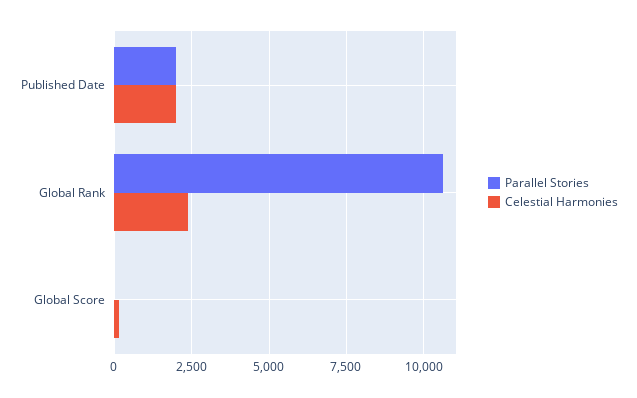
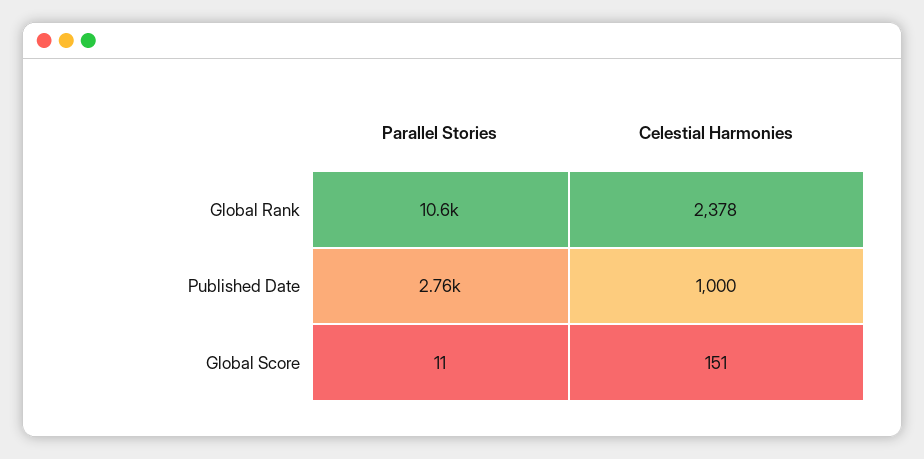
Parallel Stories, Published Date: 2000 -> 2760
Celestial Harmonies, Published Date: 2000 -> 1000

